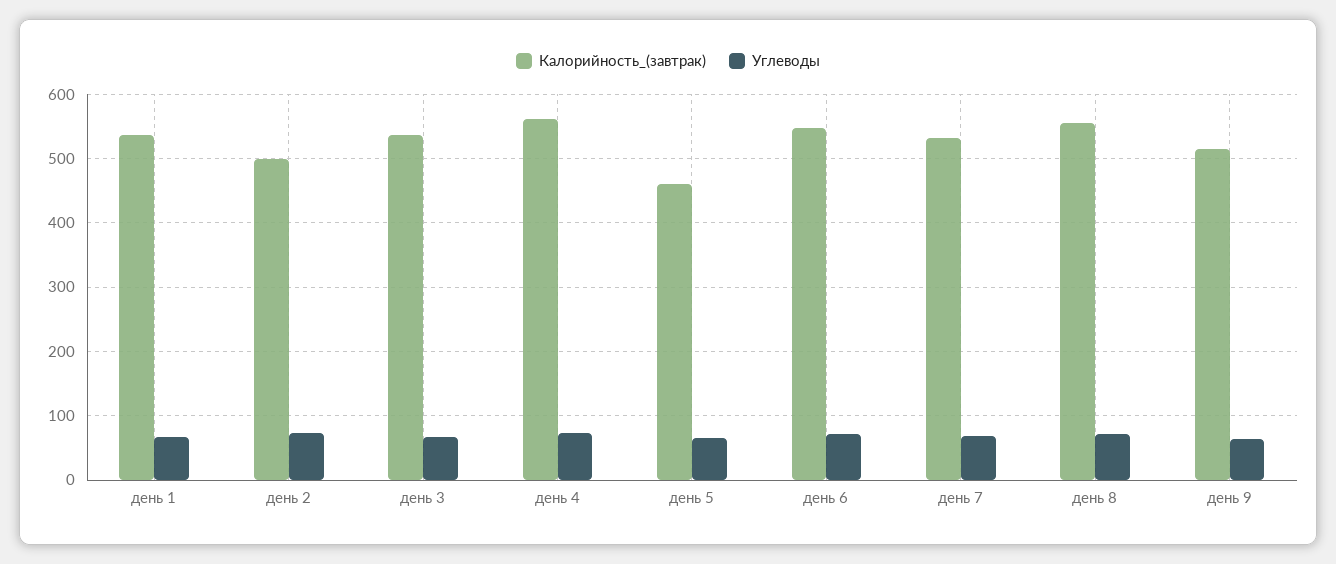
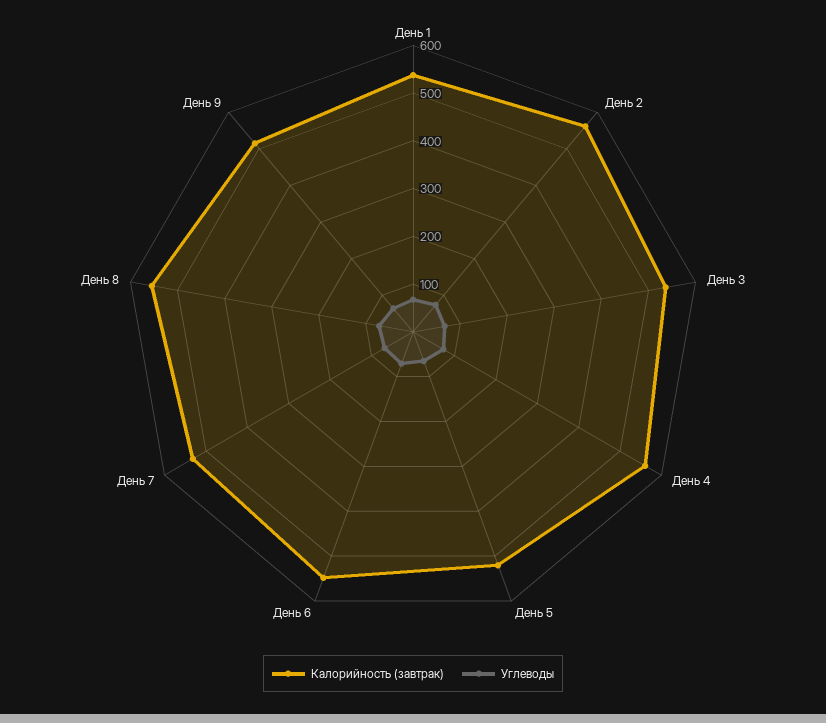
Калорийность_(завтрак), день 2: 500 -> 560
Калорийность_(завтрак), день 5: 460 -> 520

